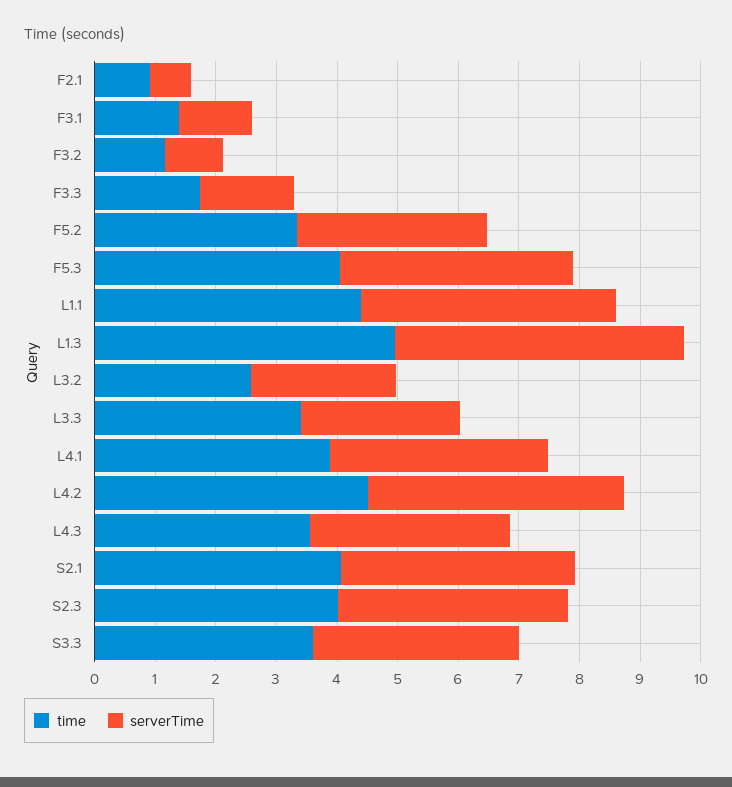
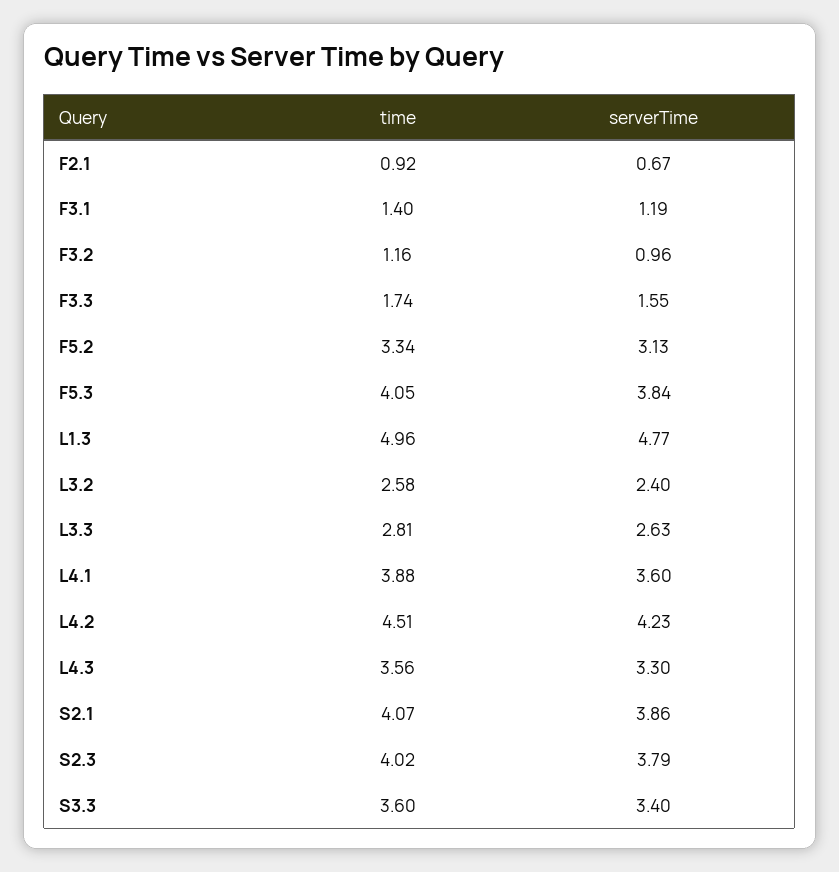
time, L1.1: 4.4 -> none
serverTime, L1.1: 4.2 -> none
time, L3.3: 3.4 -> 2.81

